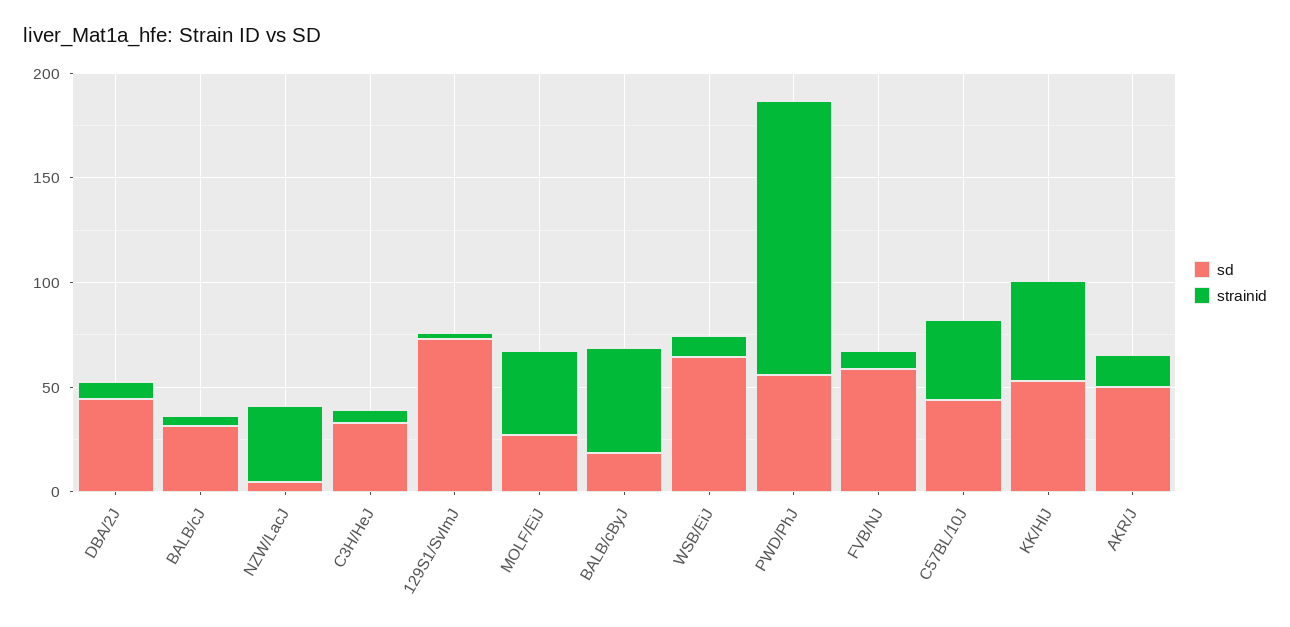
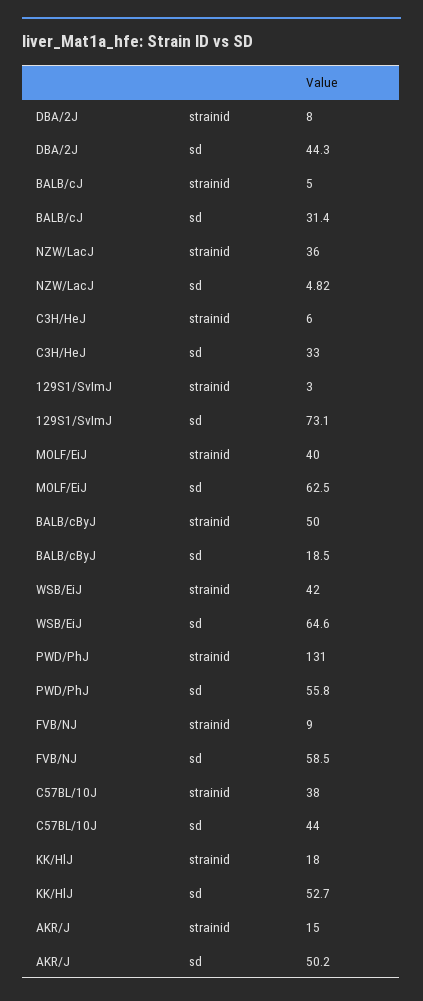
sd, MOLF/EiJ: 30 -> 62.5
strainid, WSB/EiJ: 10 -> 42
strainid, KK/HlJ: 50 -> 18

